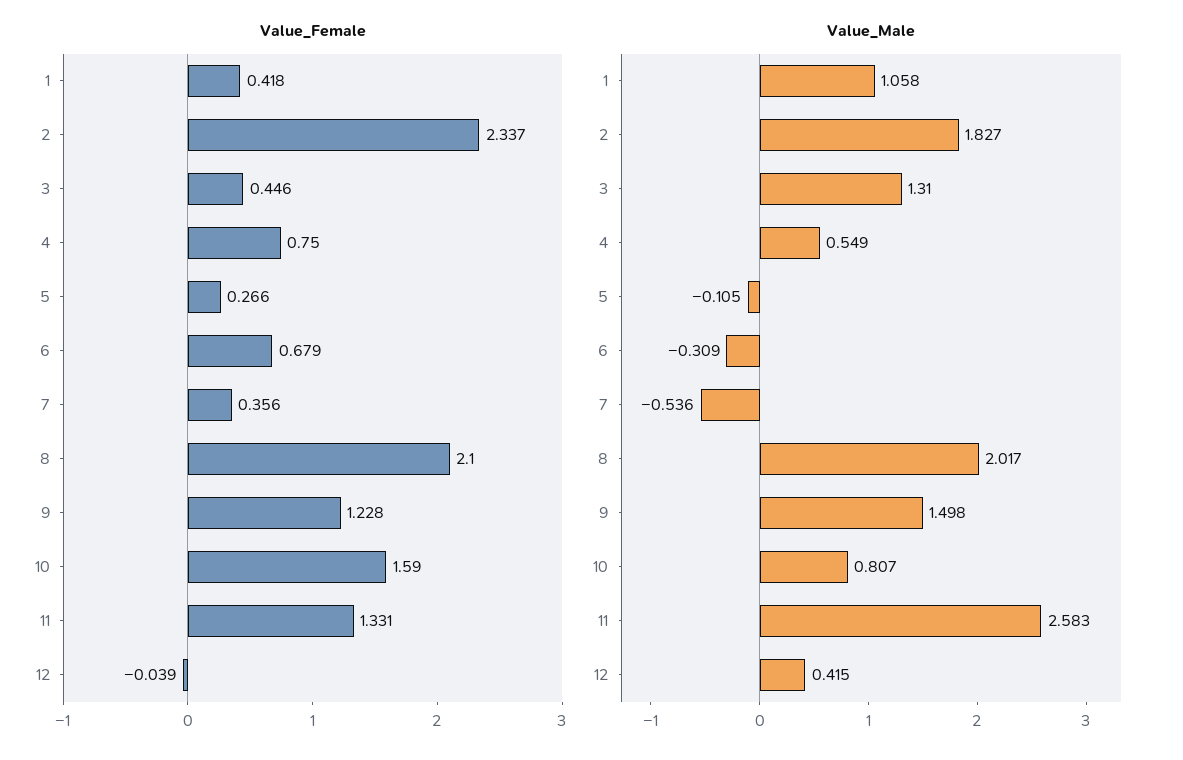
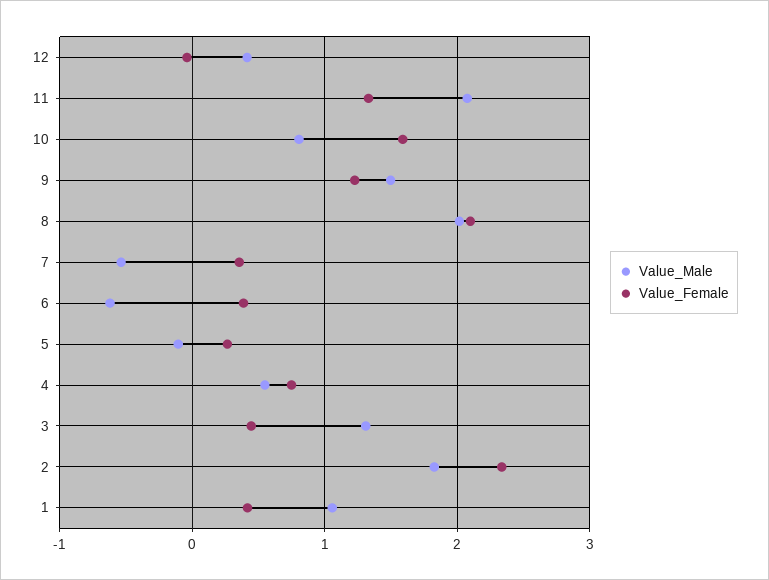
Value_Female, 6: 0.679 -> 0.4
Value_Male, 6: -0.309 -> -0.6
Value_Male, 11: 2.583 -> 2.1

